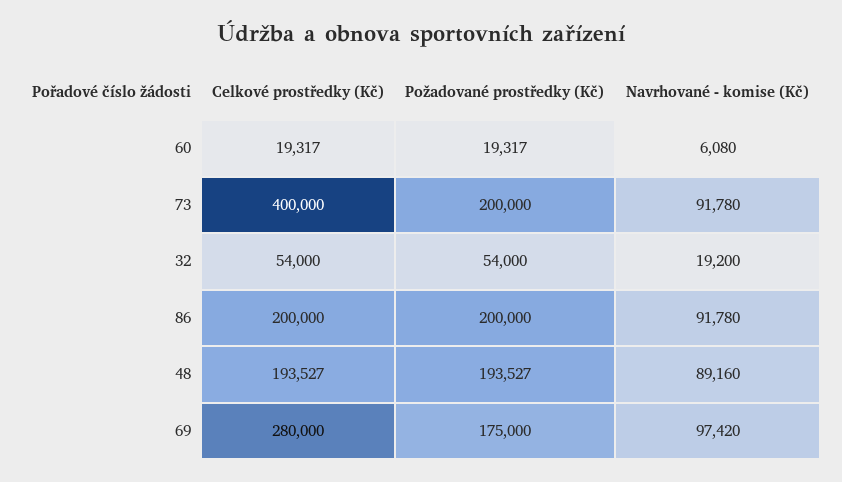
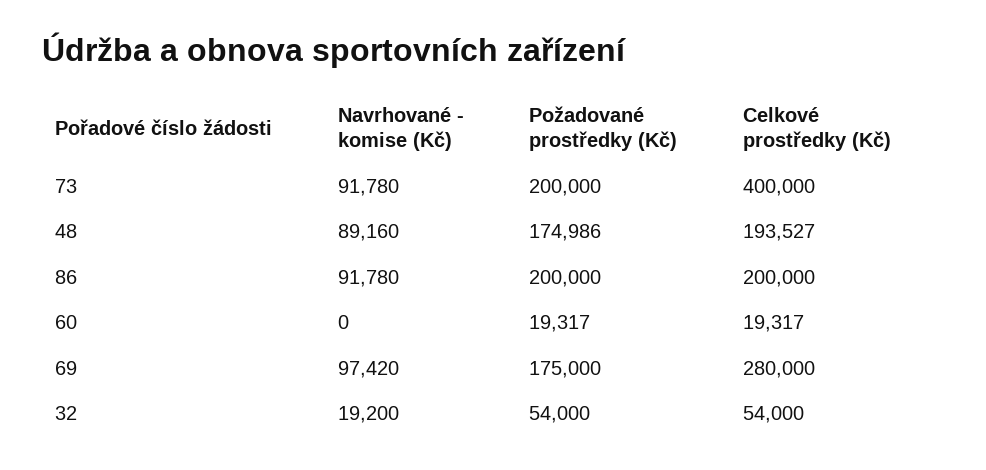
Navrhované - komise (Kč), 60: 6080 -> 0
Požadované prostředky (Kč), 48: 193527 -> 174986

